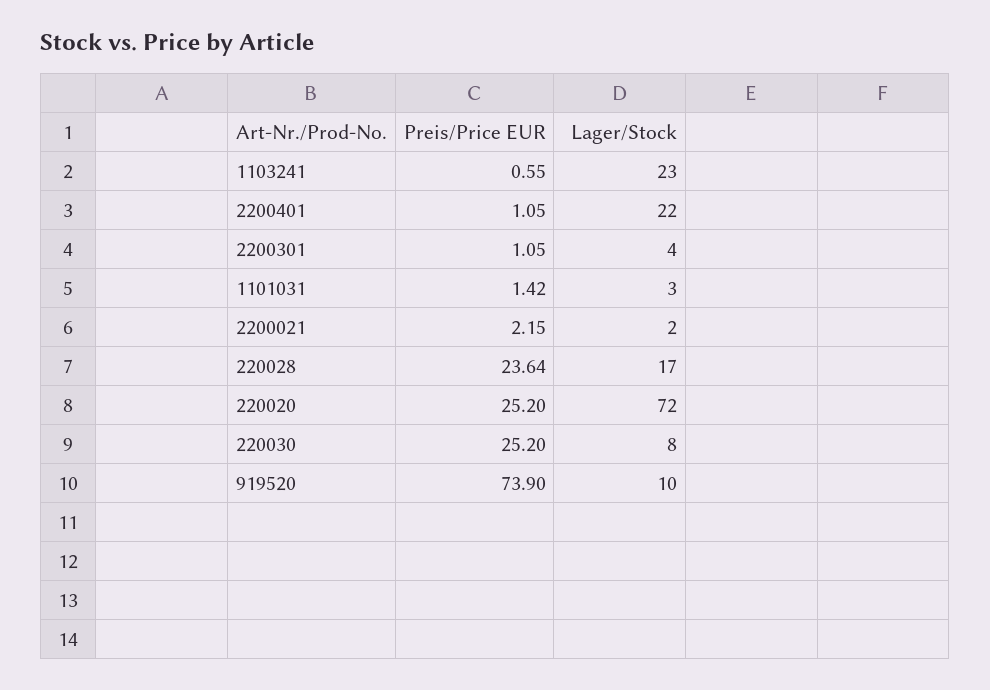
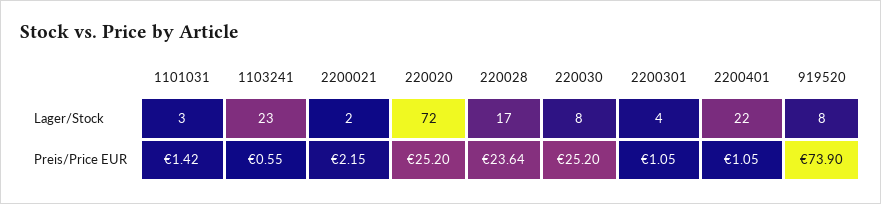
Lager/Stock, 919520: 10 -> 8

